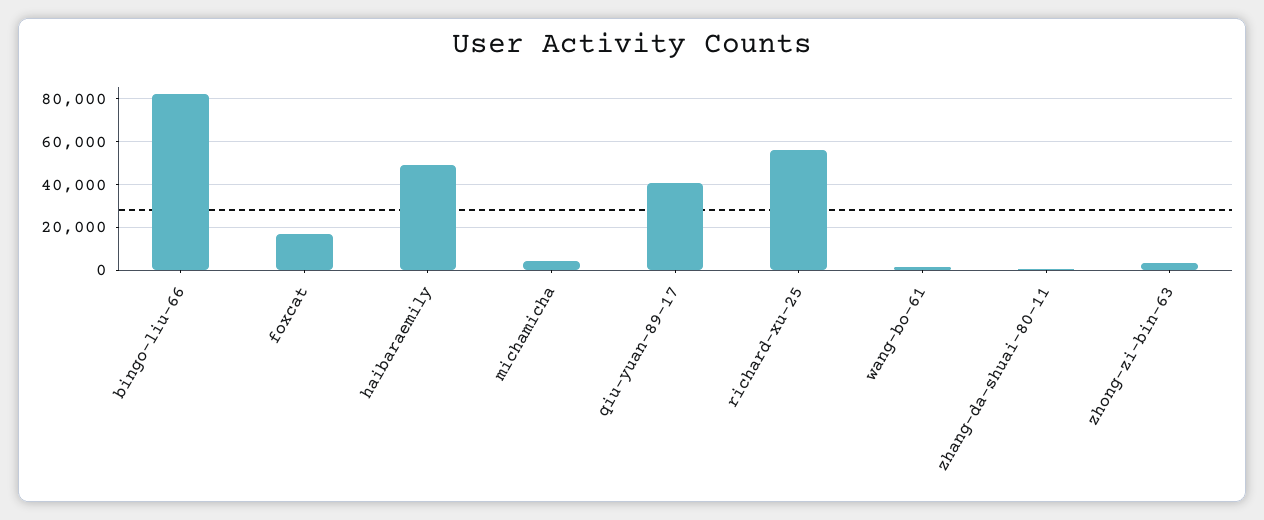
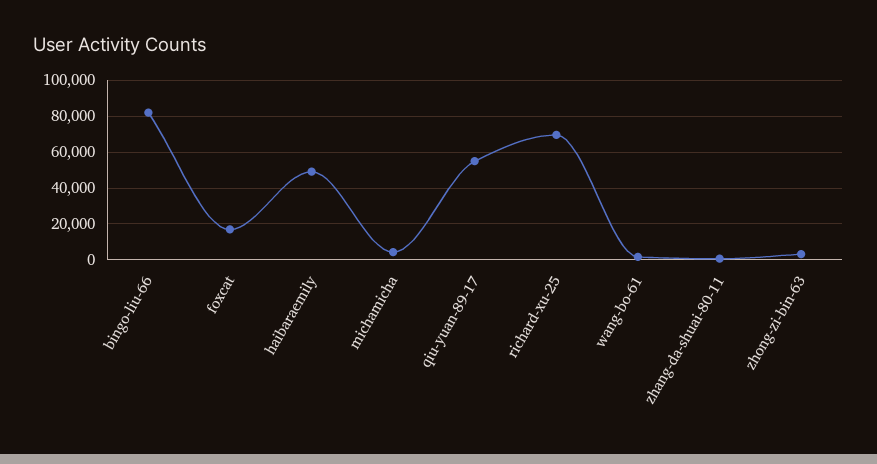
qiu-yuan-89-17: 40000 -> 55000
richard-xu-25: 55000 -> 70000

